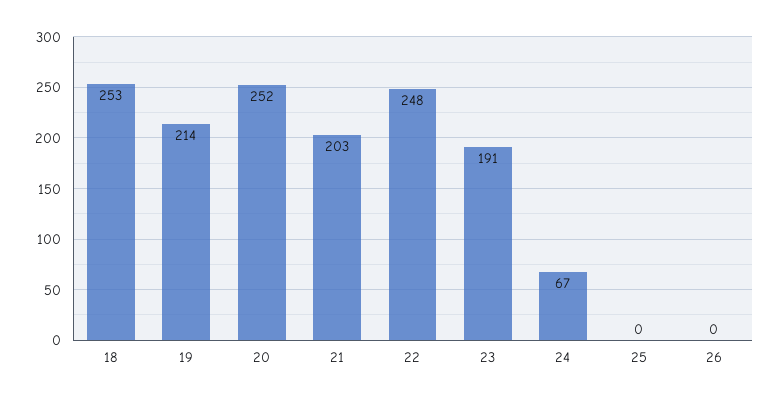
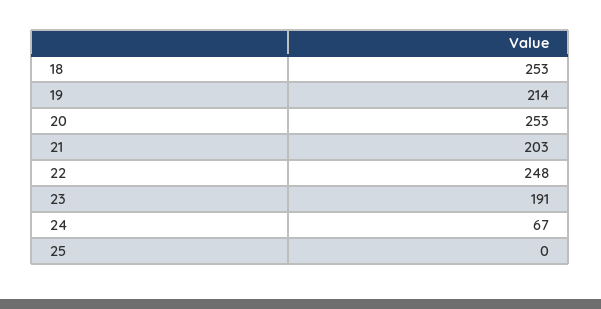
20: 252 -> 253
26: 0 -> none

